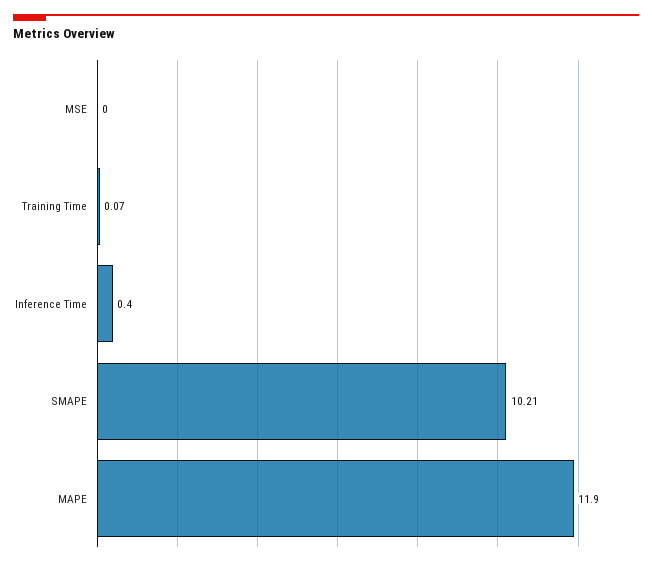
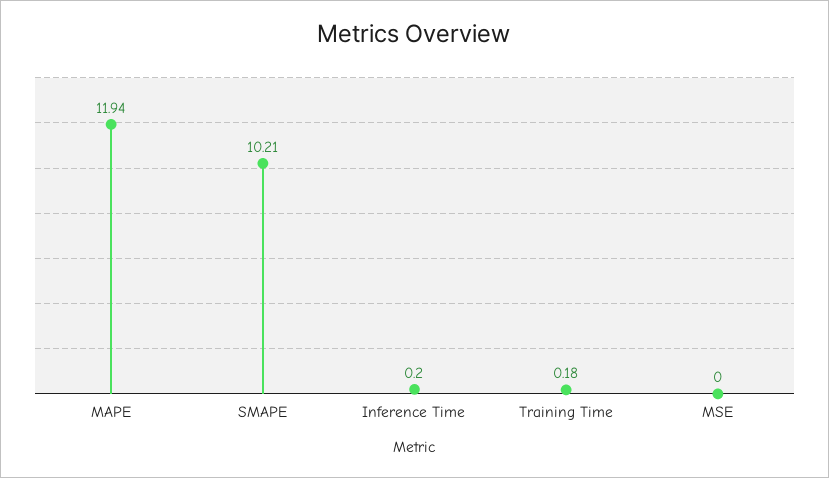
Training Time: 0.07 -> 0.18
Inference Time: 0.4 -> 0.2
MAPE: 11.9 -> 11.94

